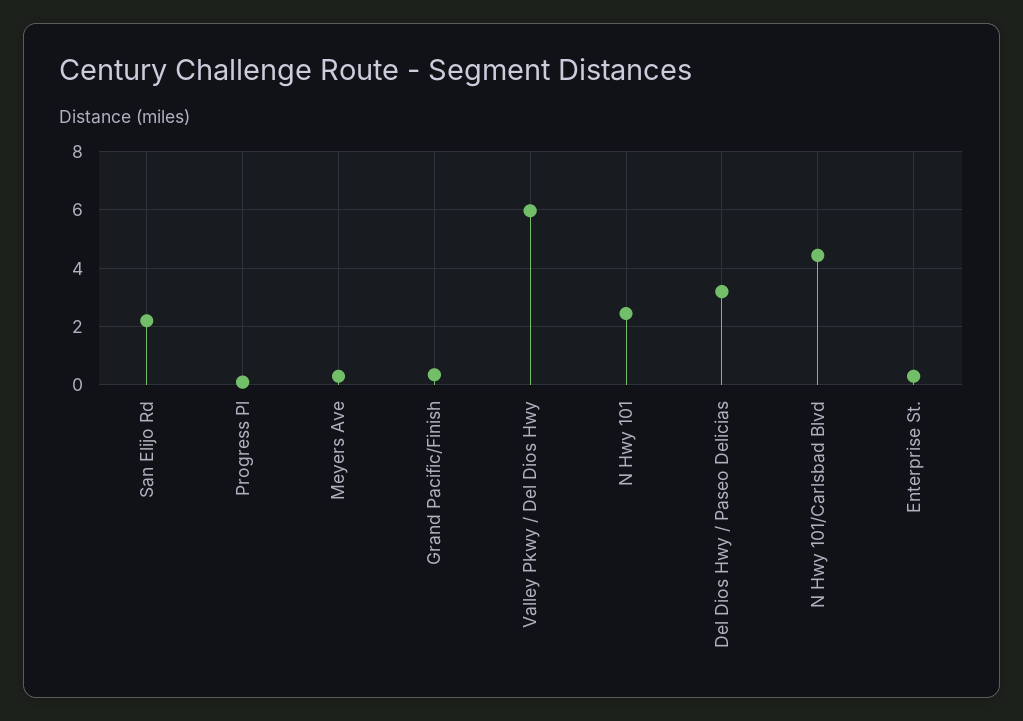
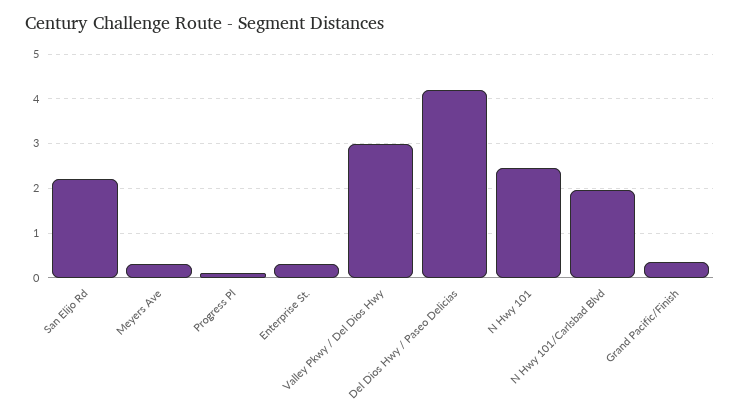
Valley Pkwy / Del Dios Hwy: 6 -> 3
Del Dios Hwy / Paseo Delicias: 3.25 -> 4.2
N Hwy 101/Carlsbad Blvd: 4.5 -> 2

